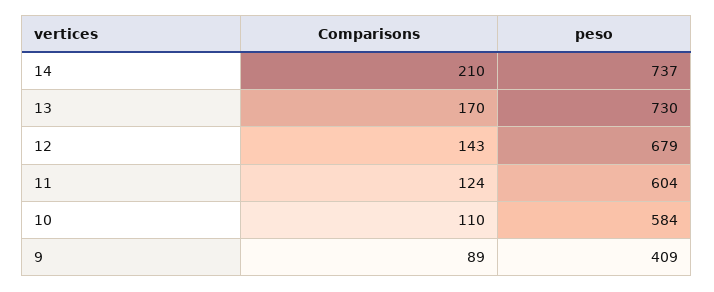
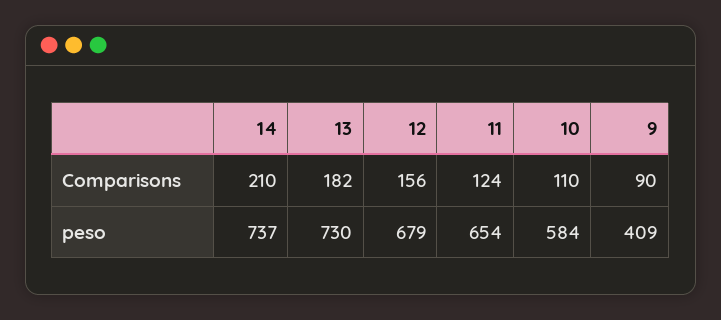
Comparisons, 13: 170 -> 182
Comparisons, 12: 143 -> 156
peso, 11: 604 -> 654
Comparisons, 9: 89 -> 90

